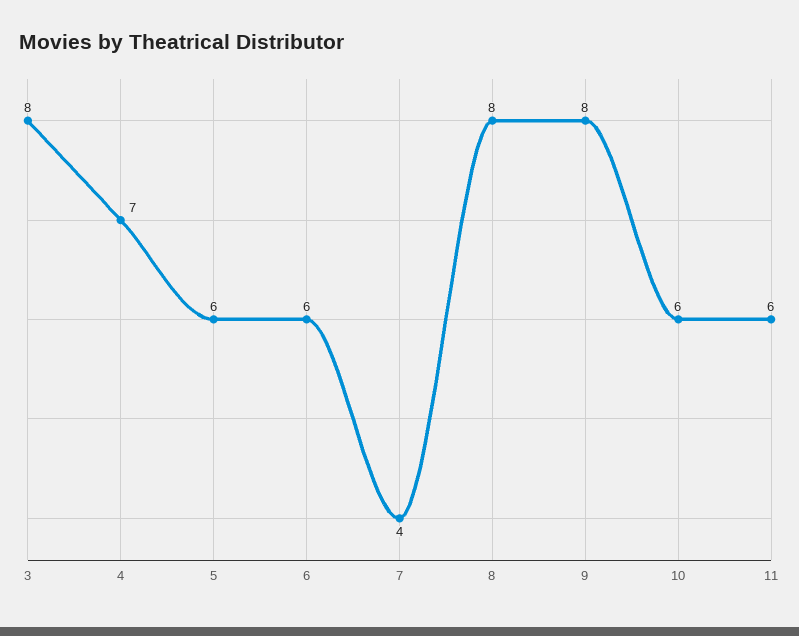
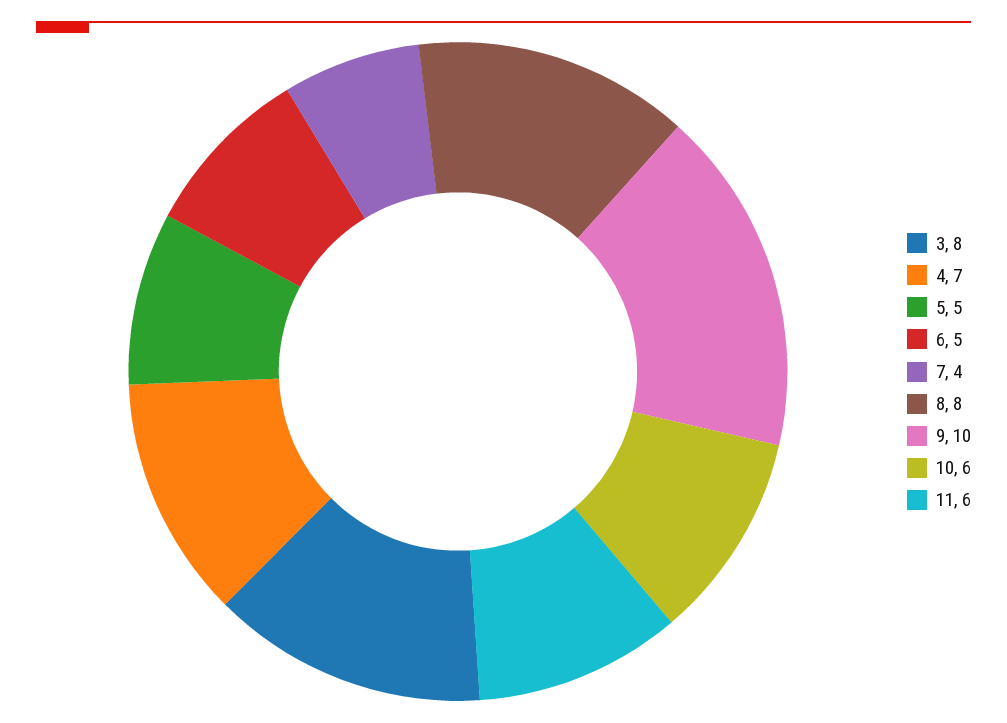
5: 6 -> 5
6: 6 -> 5
9: 8 -> 10

